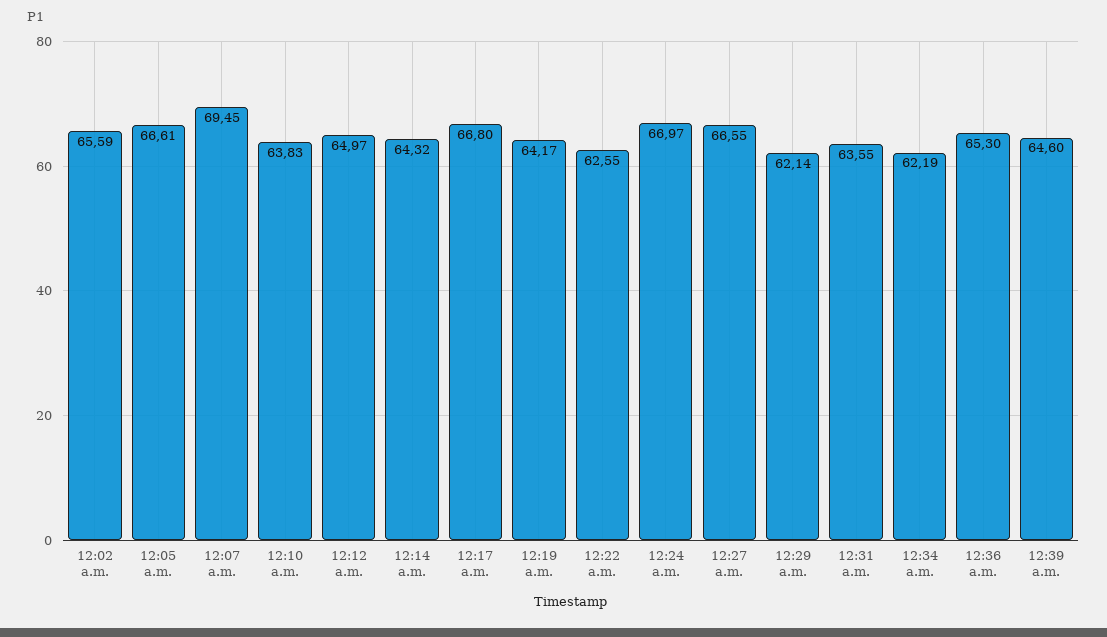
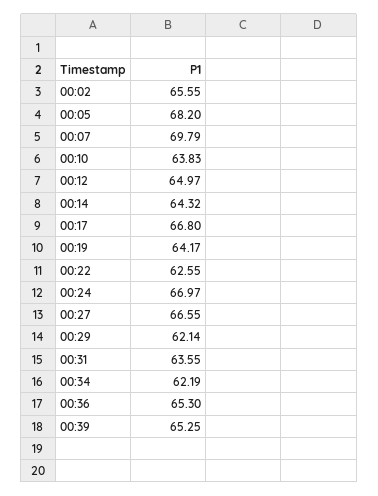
12:02 a.m.: 65.59 -> 65.55
12:05 a.m.: 66.61 -> 68.2
12:07 a.m.: 69.45 -> 69.79
12:39 a.m.: 64.6 -> 65.25

